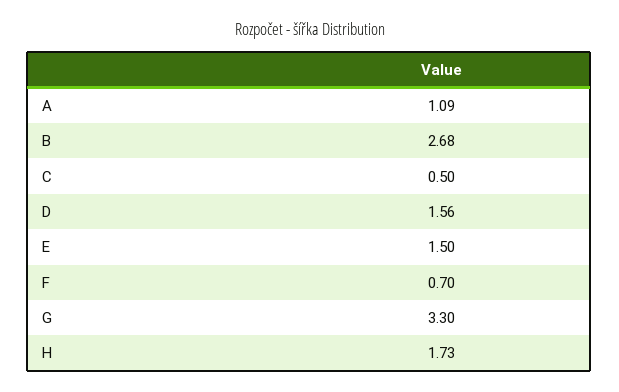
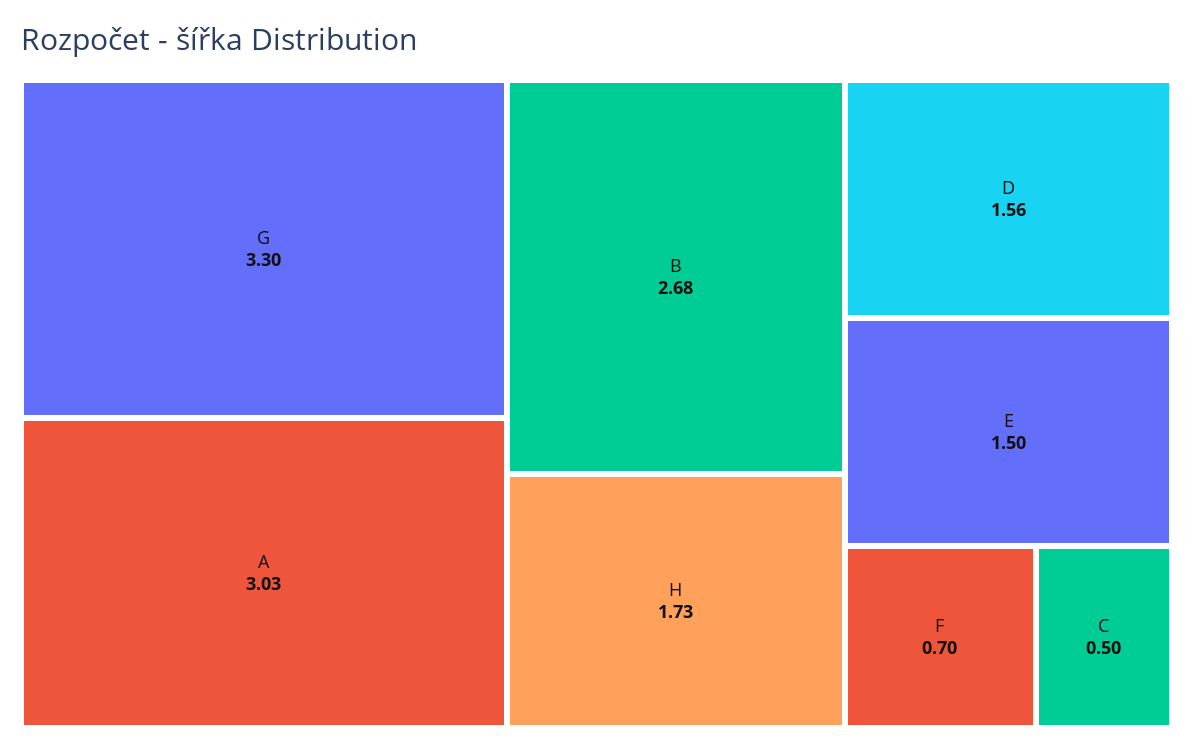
A: 1.09 -> 3.03

